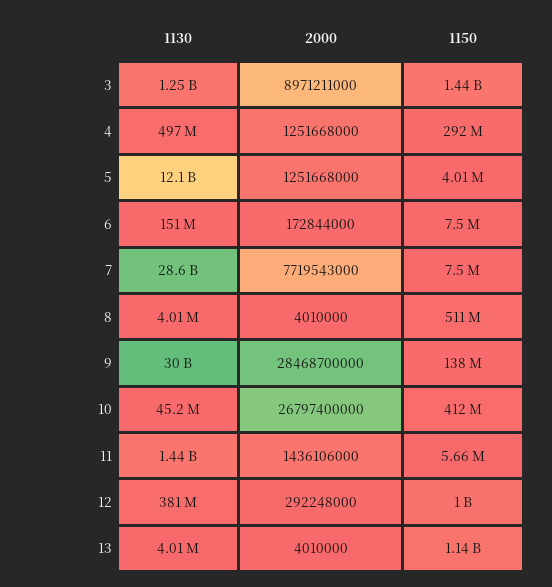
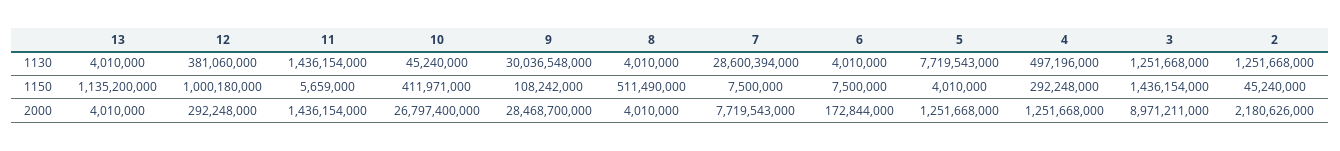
1130, 5: 12100000000 -> 7719543000
1130, 6: 151000000 -> 4010000
1150, 9: 138000000 -> 108242000
2000, 11: 1436106000 -> 1436154000
1130, 2: none -> 1251668000
1150, 2: none -> 45240000
2000, 2: none -> 2180626000

